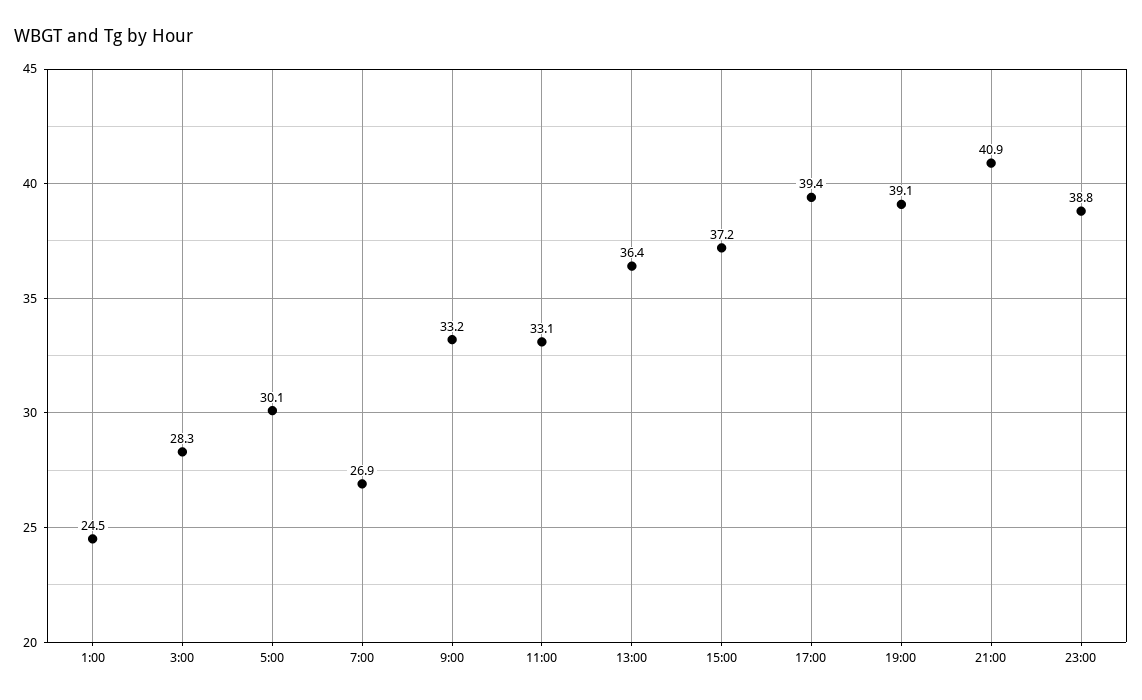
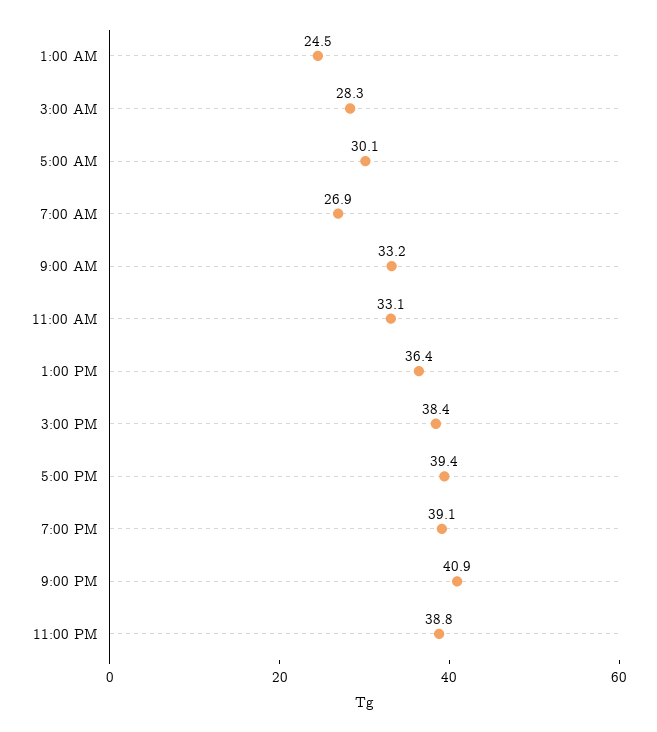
15:00: 37.2 -> 38.4

